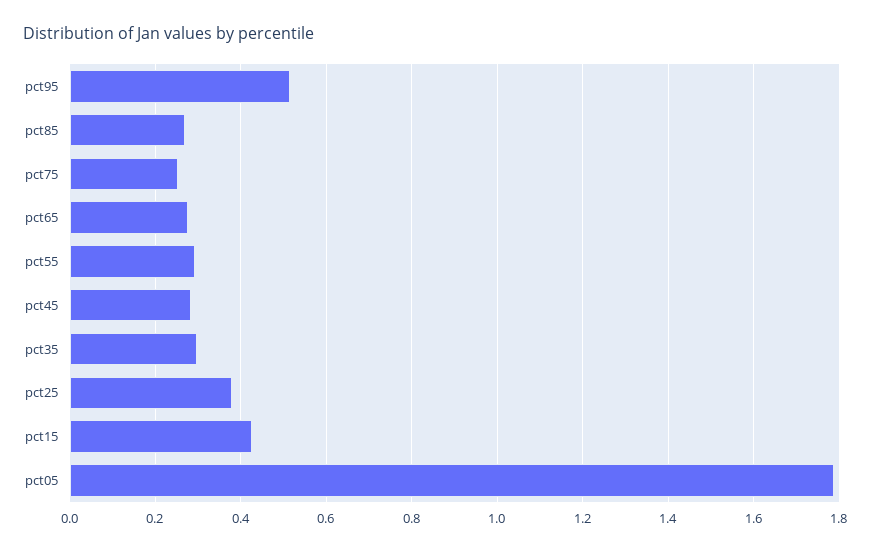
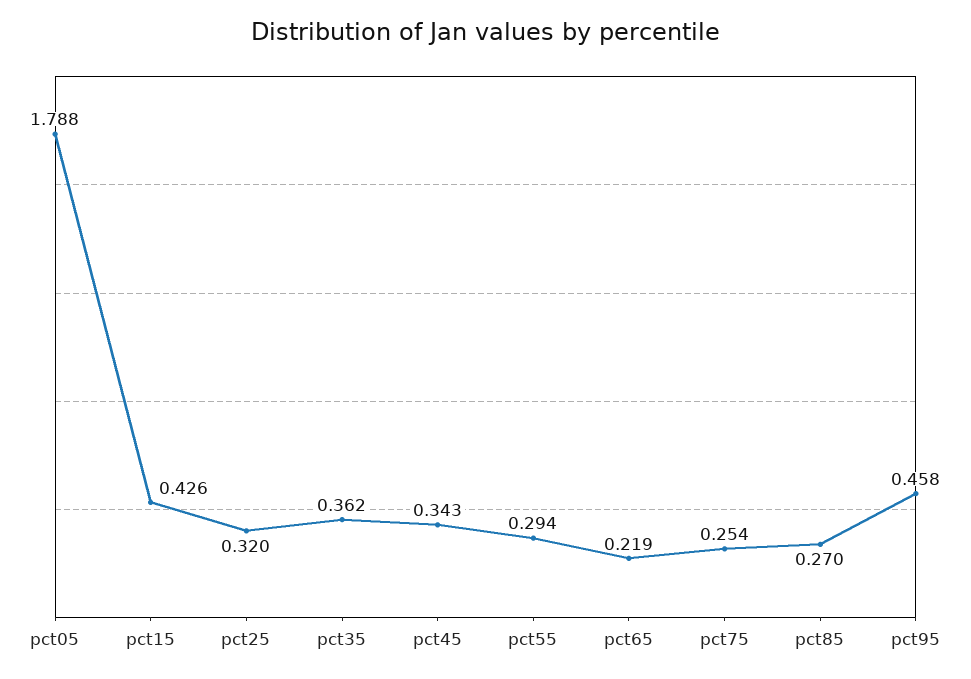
pct95: 0.52 -> 0.458
pct65: 0.28 -> 0.219
pct45: 0.28 -> 0.343
pct35: 0.3 -> 0.362
pct25: 0.38 -> 0.32

